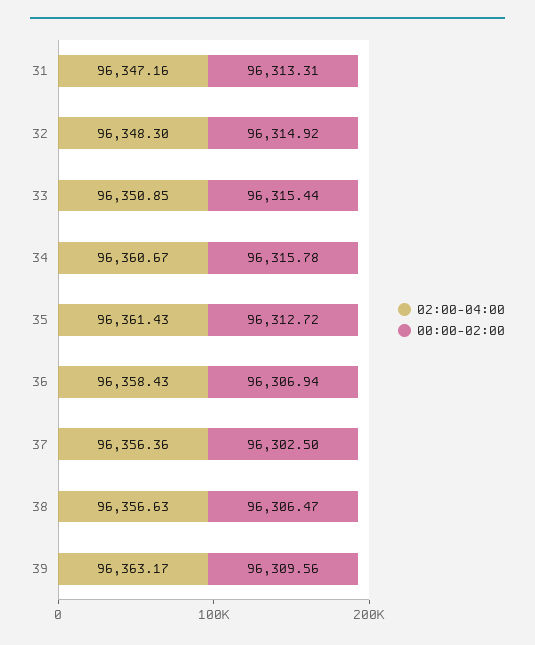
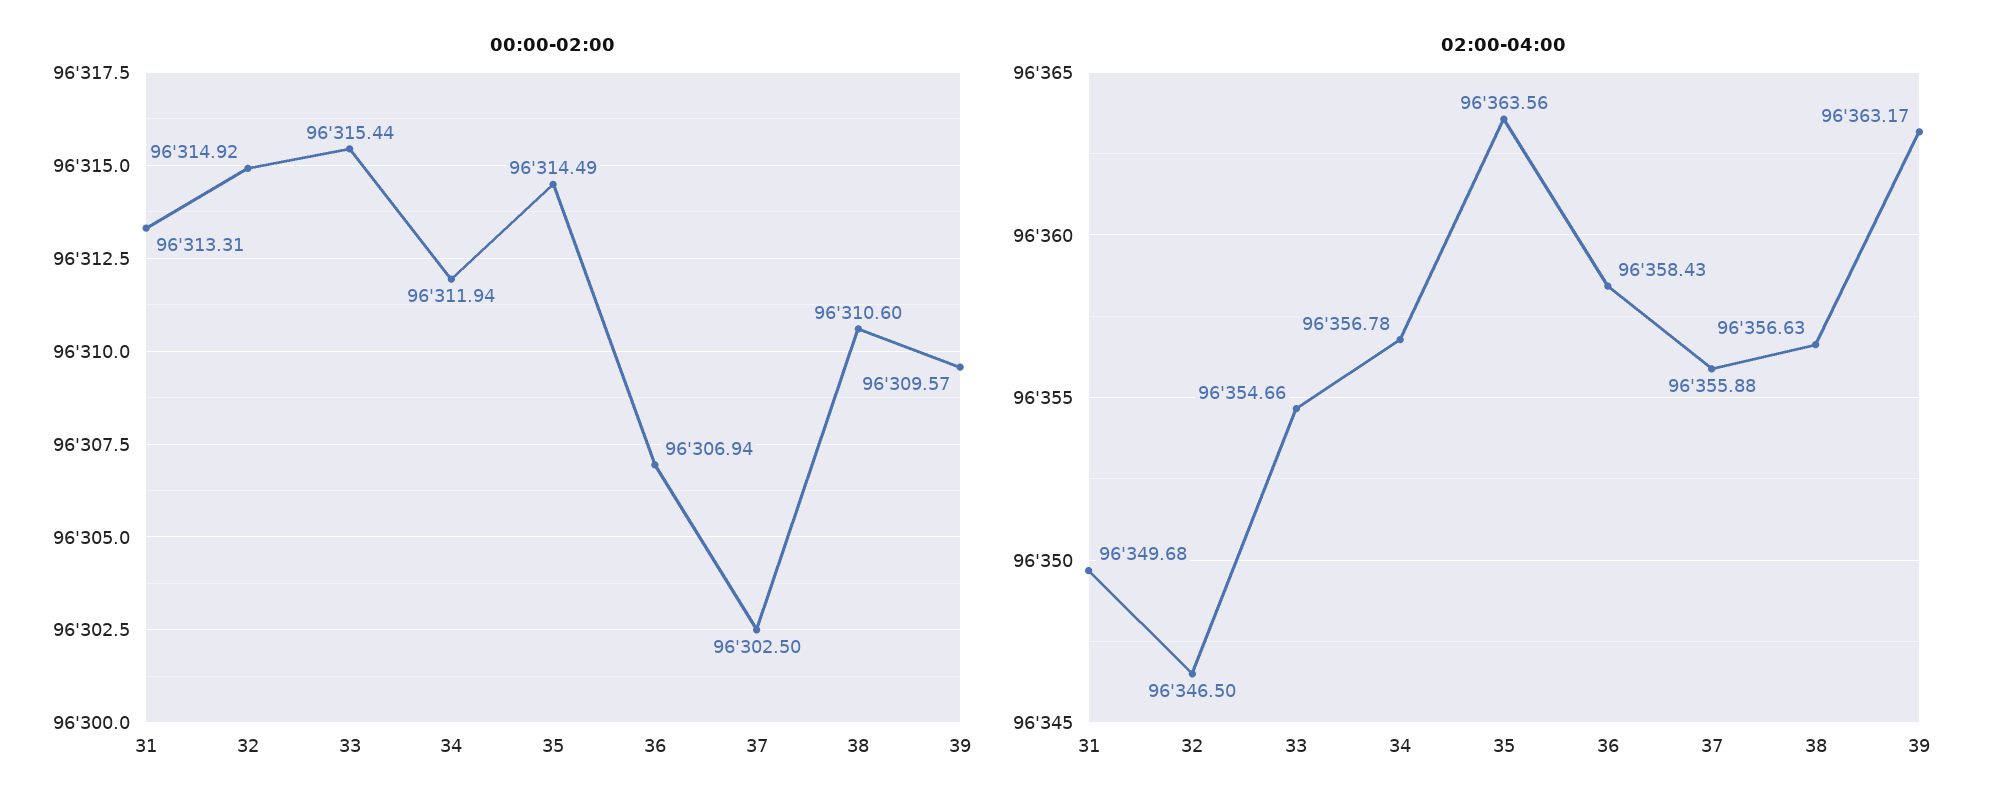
02:00-04:00, 31: 96347.16 -> 96349.68
02:00-04:00, 32: 96348.3 -> 96346.5
02:00-04:00, 33: 96350.85 -> 96354.66
02:00-04:00, 34: 96360.67 -> 96356.78
00:00-02:00, 34: 96315.78 -> 96311.94
02:00-04:00, 35: 96361.43 -> 96363.56
00:00-02:00, 35: 96312.72 -> 96314.49
02:00-04:00, 37: 96356.36 -> 96355.88
00:00-02:00, 38: 96306.47 -> 96310.6
00:00-02:00, 39: 96309.56 -> 96309.57

